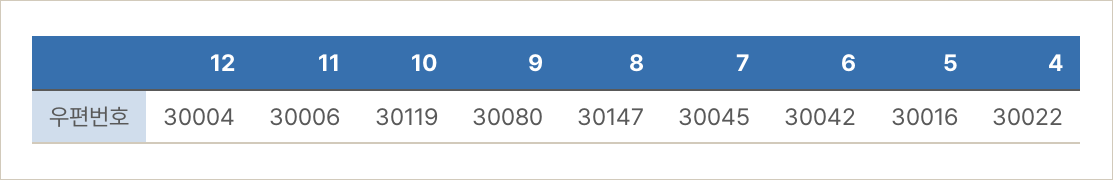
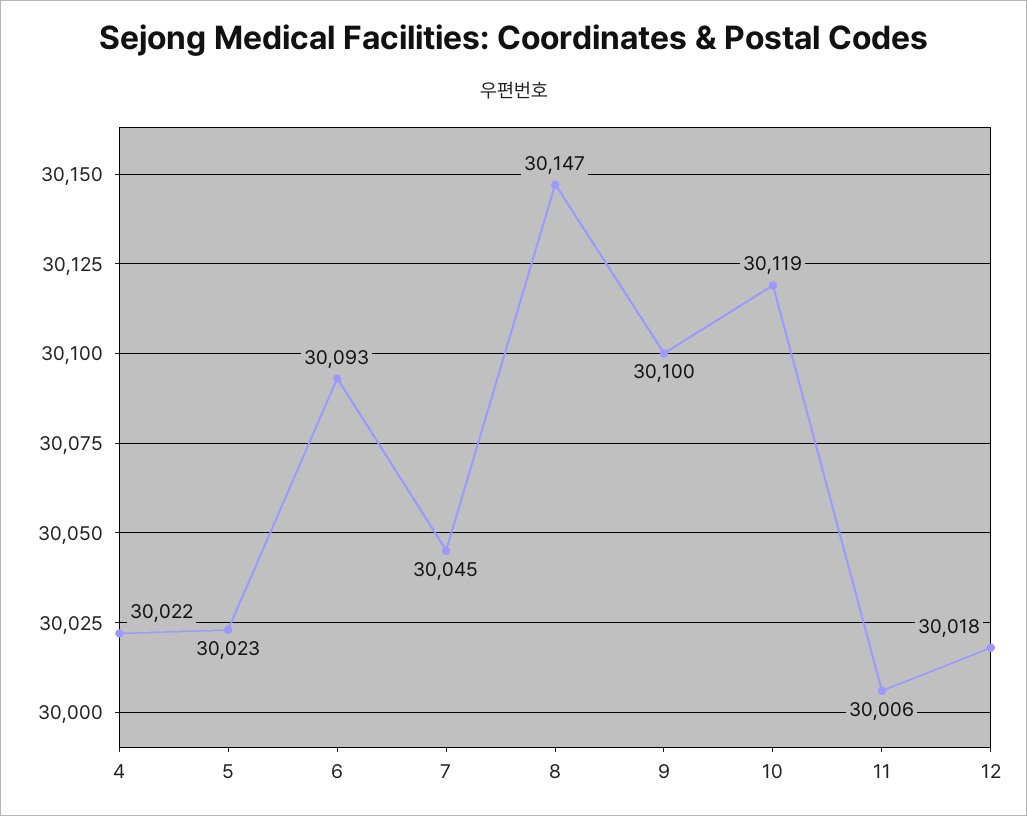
12: 30004 -> 30018
9: 30080 -> 30100
6: 30042 -> 30093
5: 30016 -> 30023

